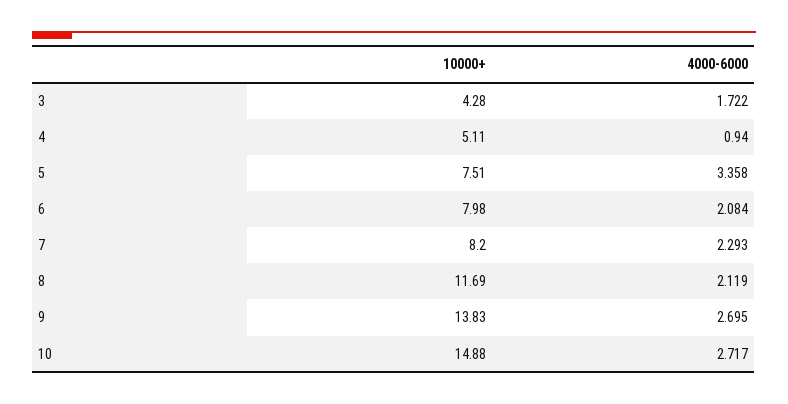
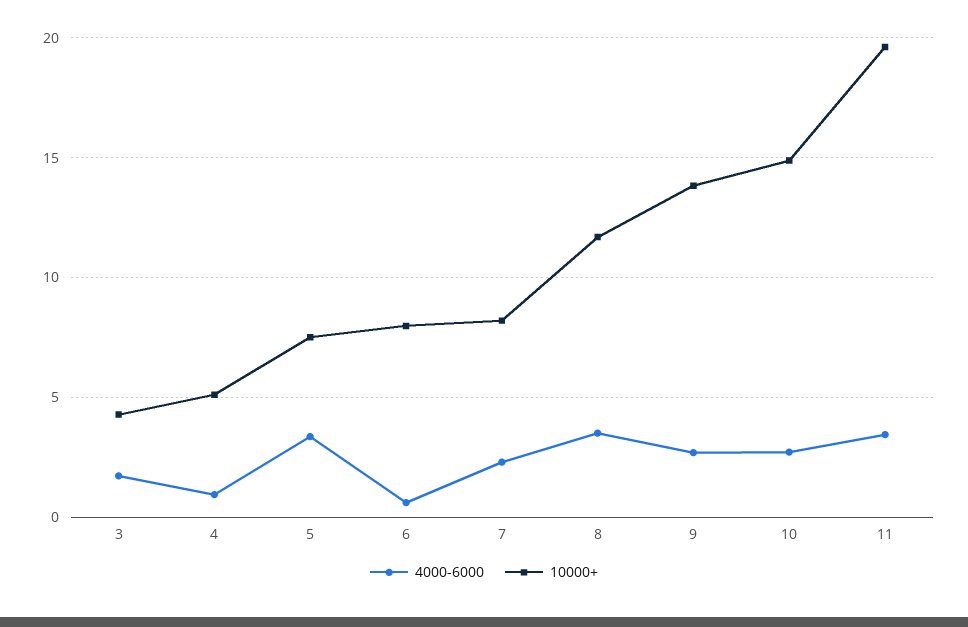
4000-6000, 6: 2.084 -> 0.5
4000-6000, 8: 2.119 -> 3.5
4000-6000, 11: none -> 3.5
10000+, 11: none -> 19.5

